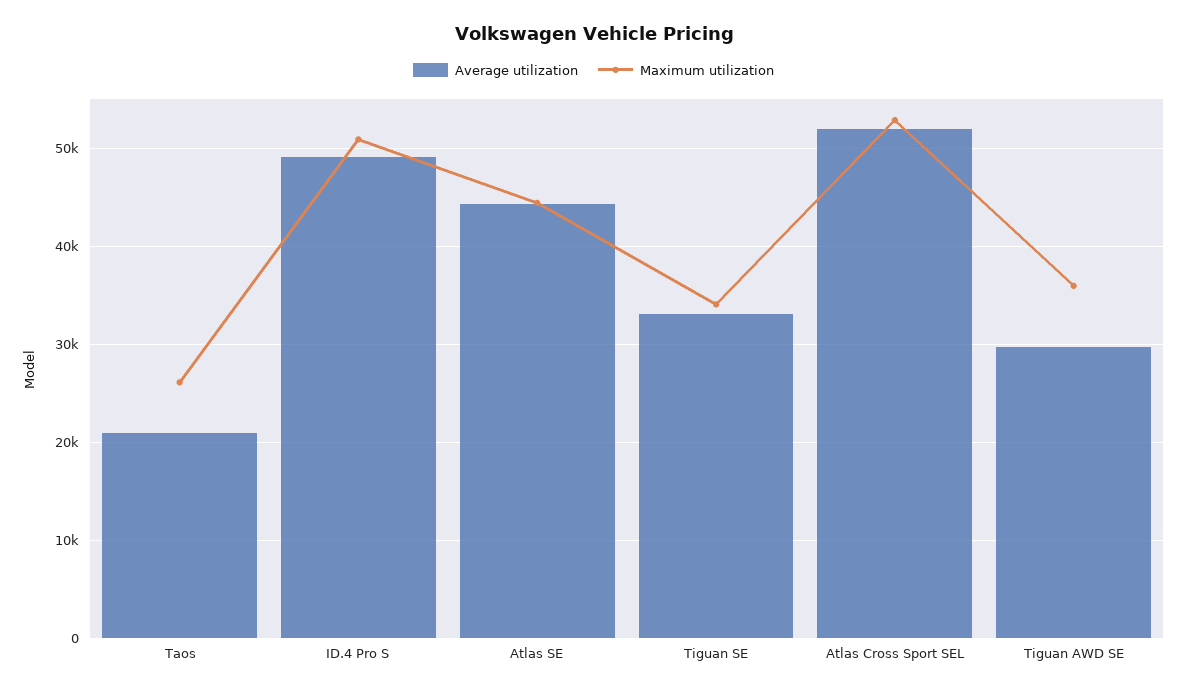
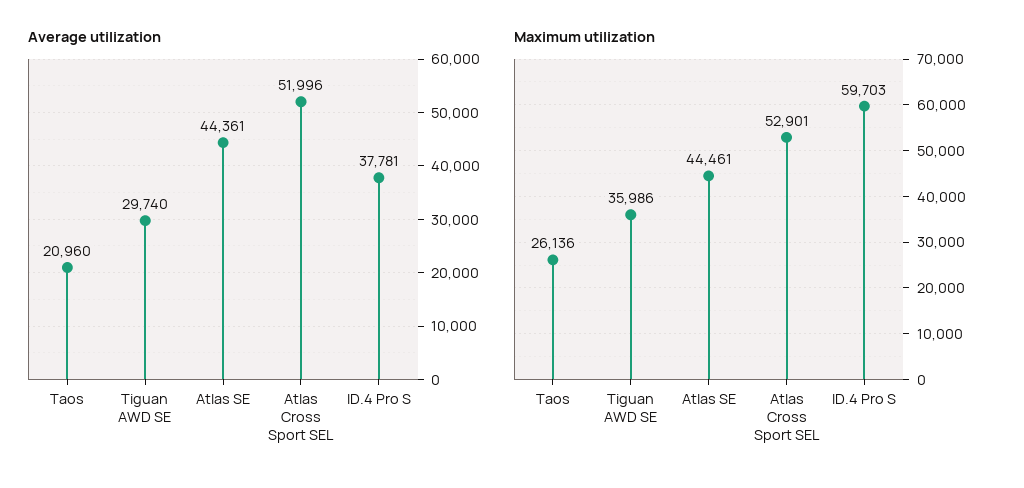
Average utilization, ID.4 Pro S: 49000 -> 37781
Maximum utilization, ID.4 Pro S: 51000 -> 59703
Average utilization, Tiguan SE: 33000 -> none
Maximum utilization, Tiguan SE: 34000 -> none

